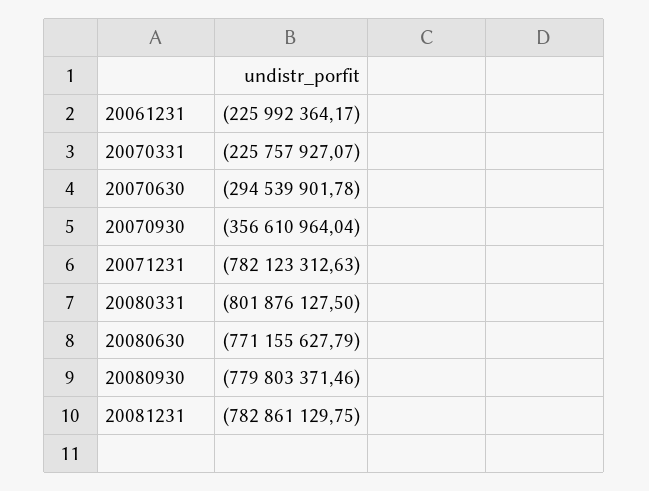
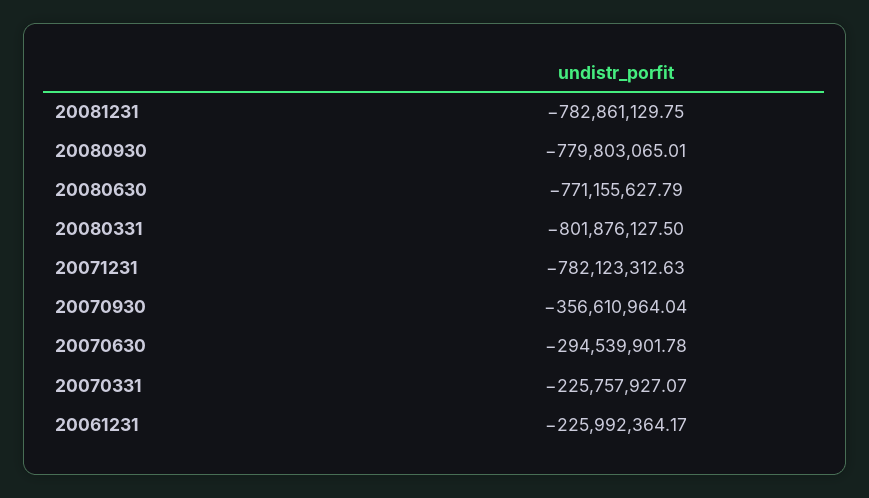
20080930: -779803371.46 -> -779803065.01

